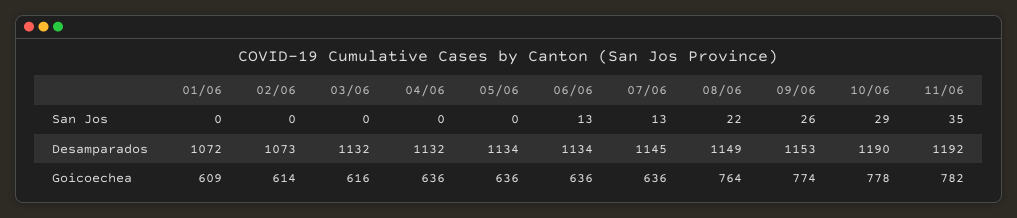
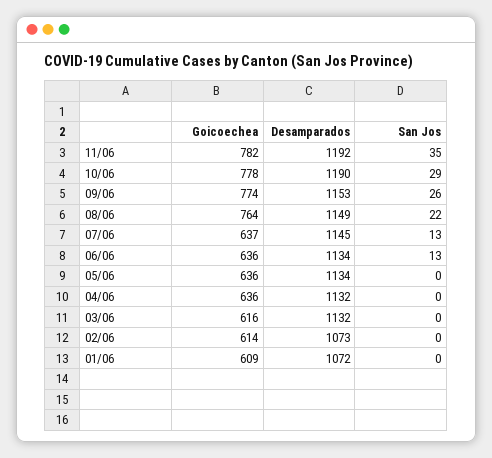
07/06, Goicoechea: 636 -> 637

